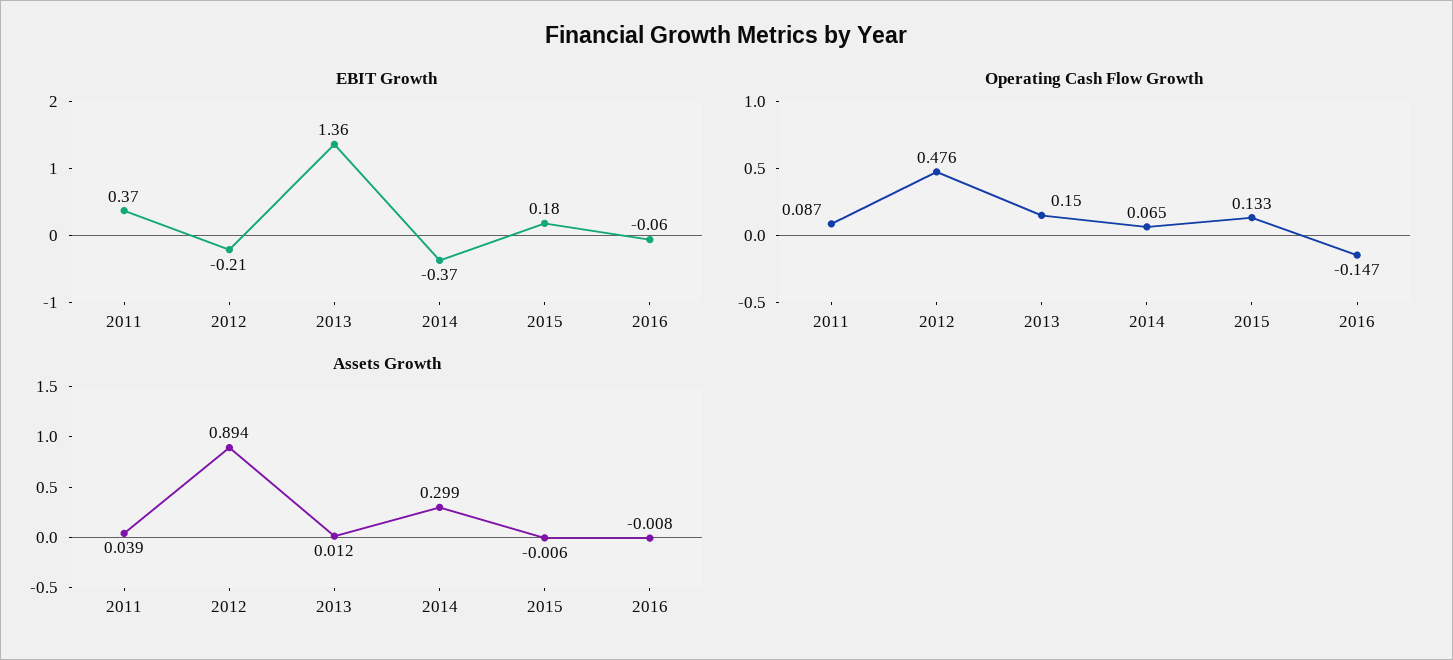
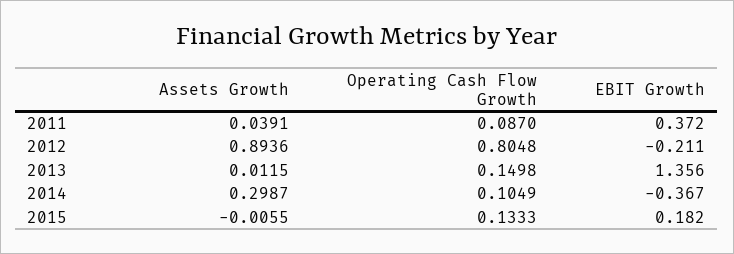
EBIT Growth, 2016: -0.06 -> none
Operating Cash Flow Growth, 2012: 0.476 -> 0.8048
Operating Cash Flow Growth, 2014: 0.065 -> 0.1049
Operating Cash Flow Growth, 2016: -0.147 -> none
Assets Growth, 2016: -0.008 -> none

